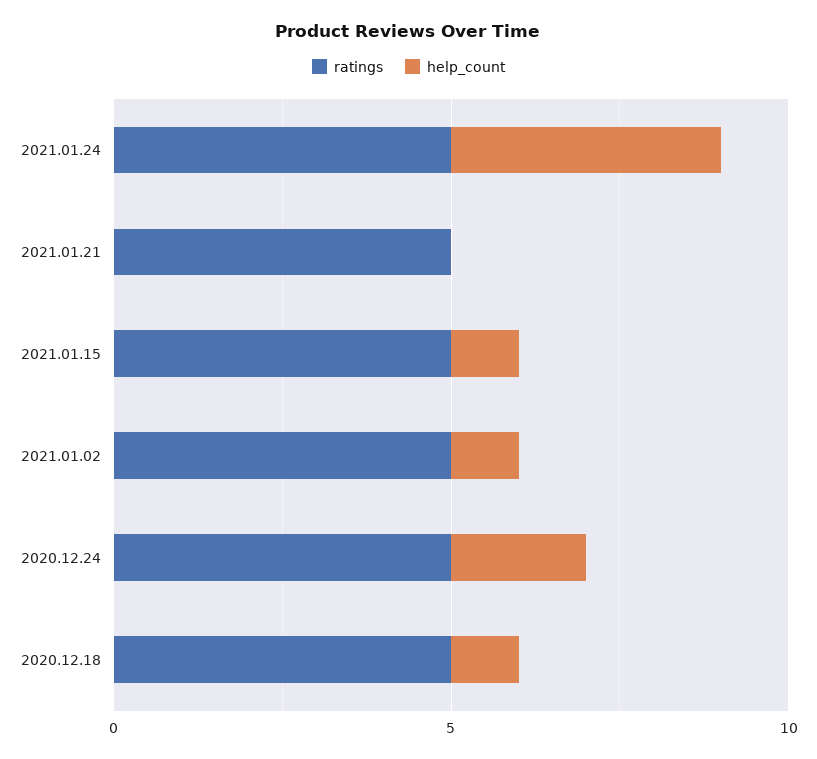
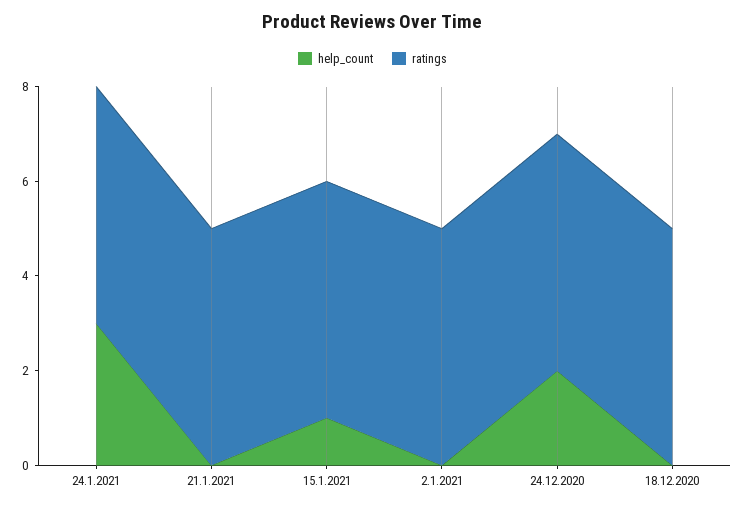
help_count, 2021.01.24: 4 -> 3
help_count, 2021.01.02: 1 -> 0
help_count, 2020.12.18: 1 -> 0

